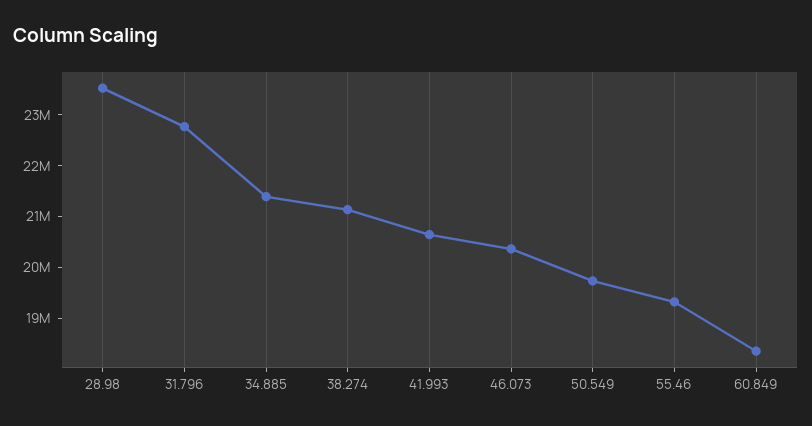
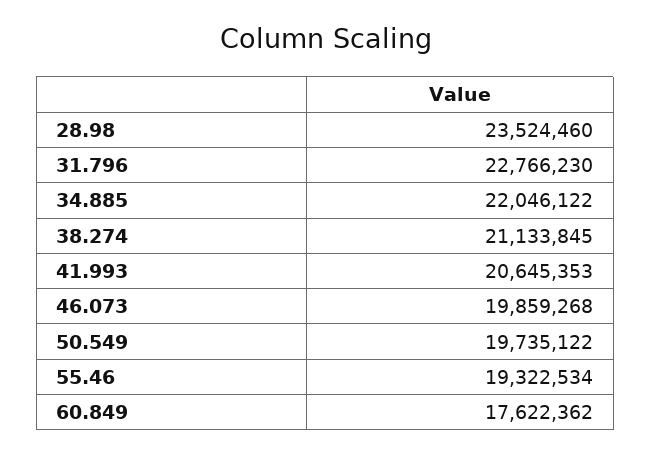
34.885: 21400000 -> 22046122
46.073: 20400000 -> 19859268
60.849: 18400000 -> 17622362

